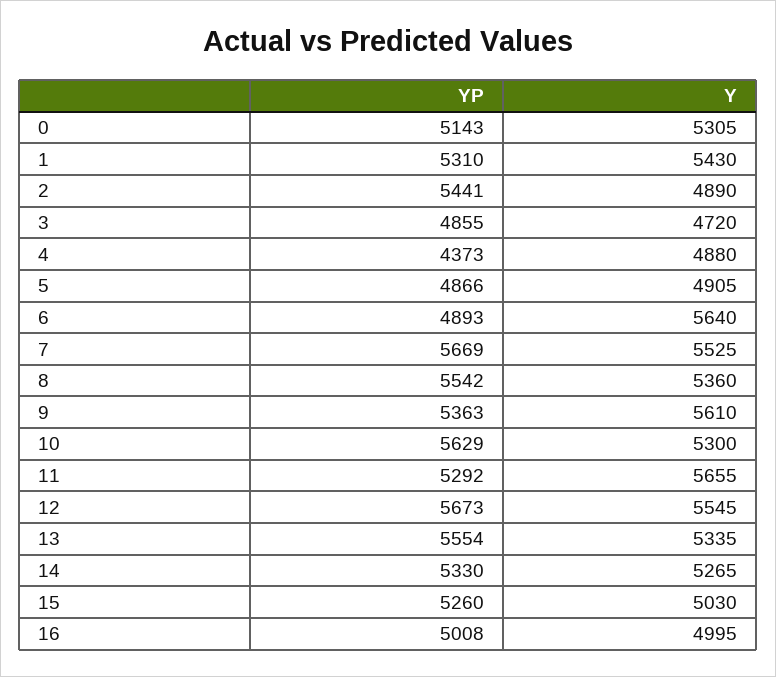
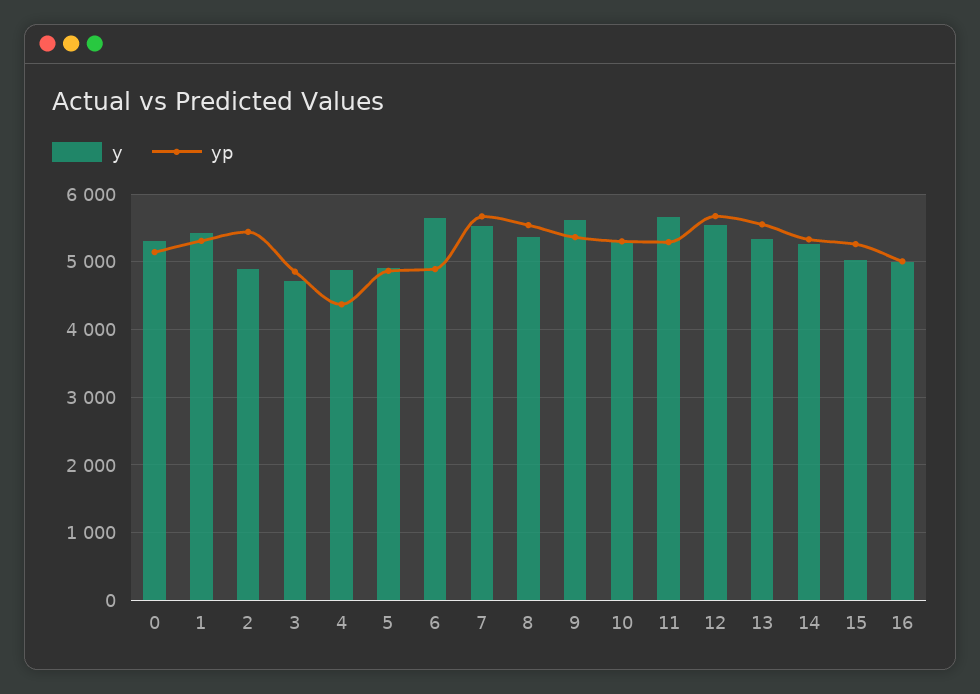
YP, 10: 5629 -> 5300

